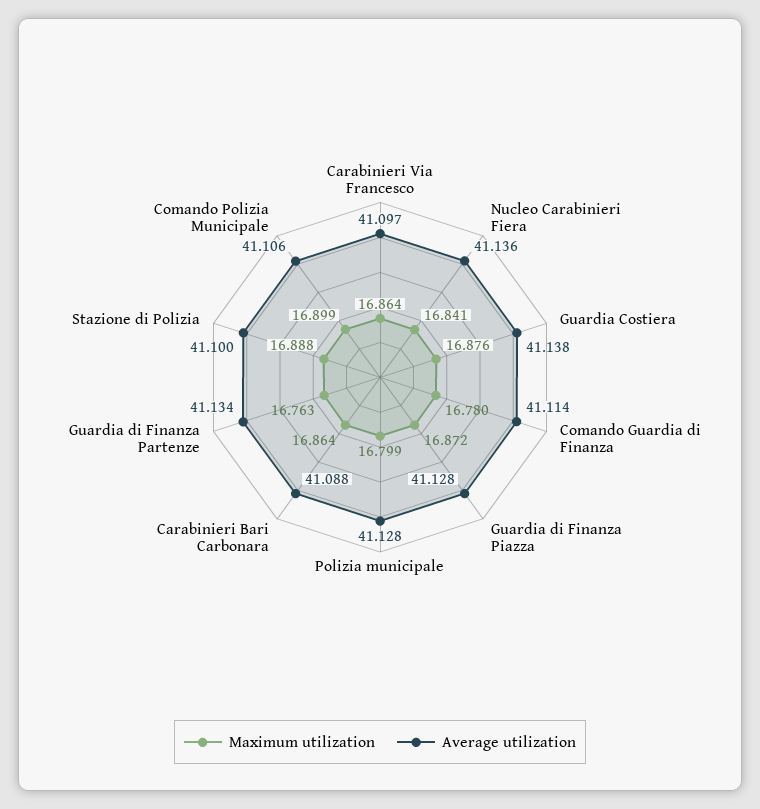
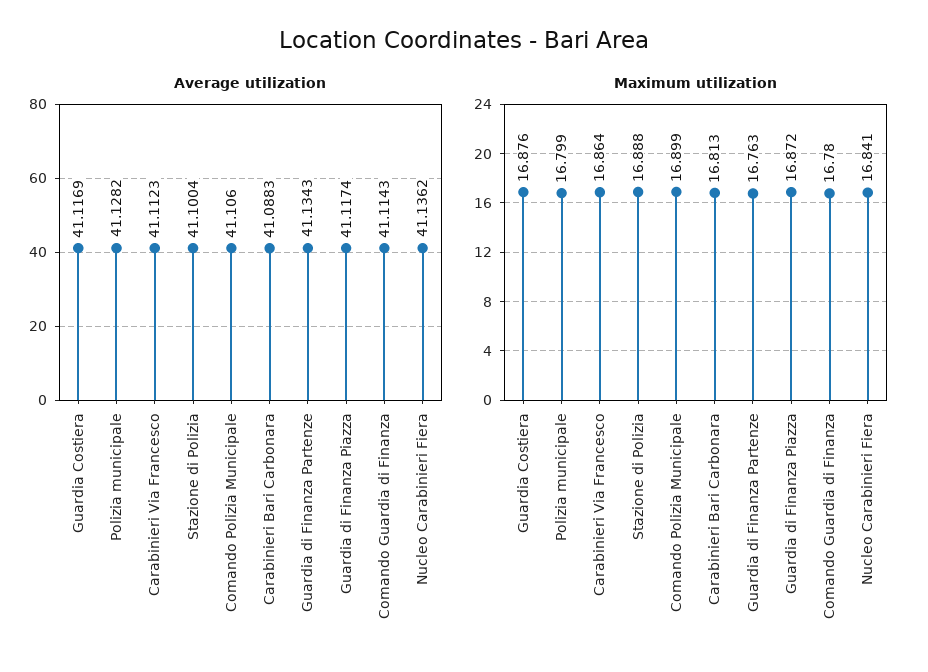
Average utilization, Carabinieri Via Francesco: 41.097 -> 41.1123
Average utilization, Guardia Costiera: 41.138 -> 41.1169
Average utilization, Guardia di Finanza Piazza: 41.128 -> 41.1174
Maximum utilization, Carabinieri Bari Carbonara: 16.864 -> 16.813

